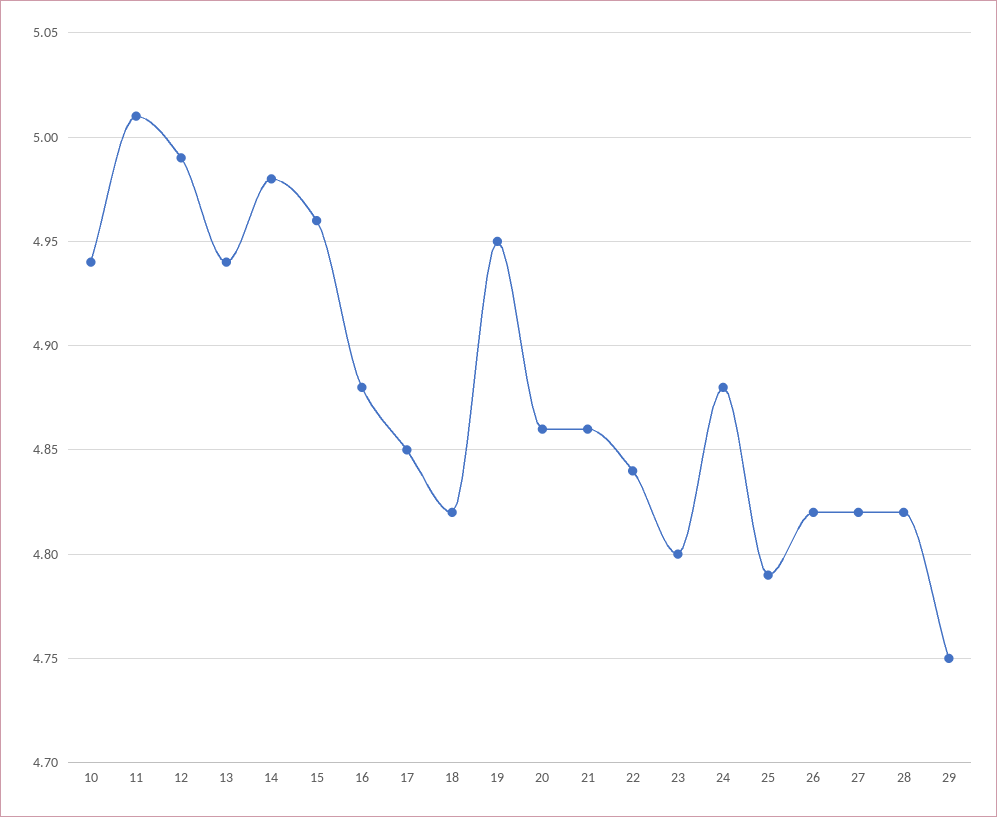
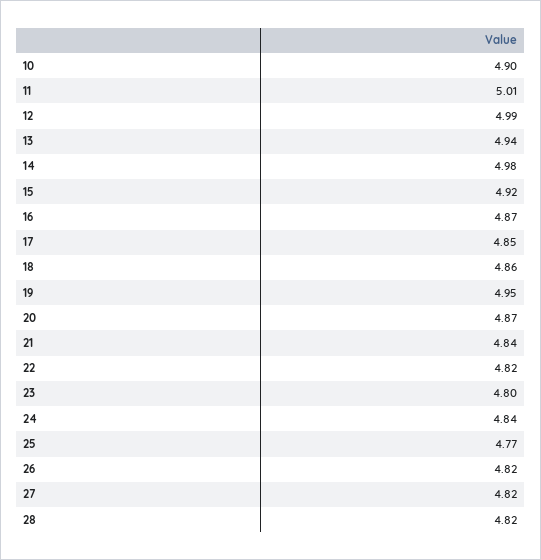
10: 4.94 -> 4.9
15: 4.96 -> 4.92
16: 4.88 -> 4.87
18: 4.82 -> 4.86
20: 4.86 -> 4.87
21: 4.86 -> 4.84
22: 4.84 -> 4.82
24: 4.88 -> 4.84
25: 4.79 -> 4.77
29: 4.75 -> none

